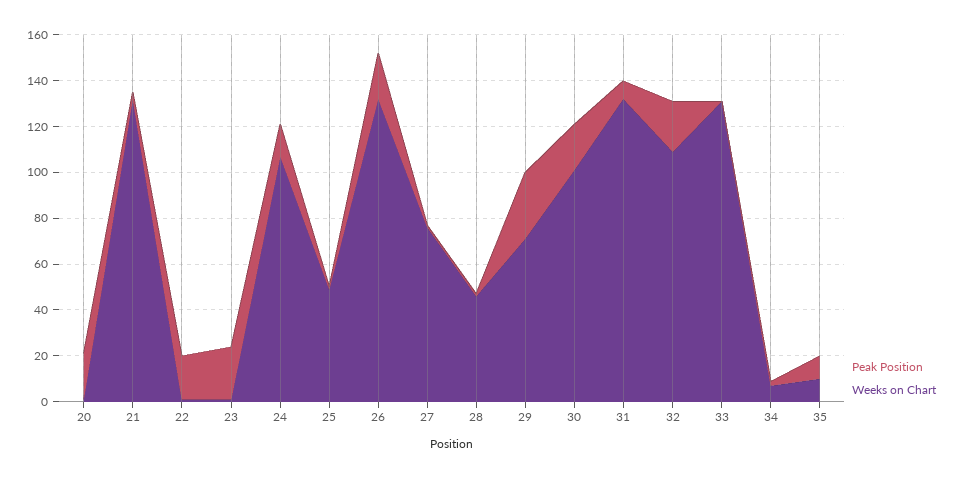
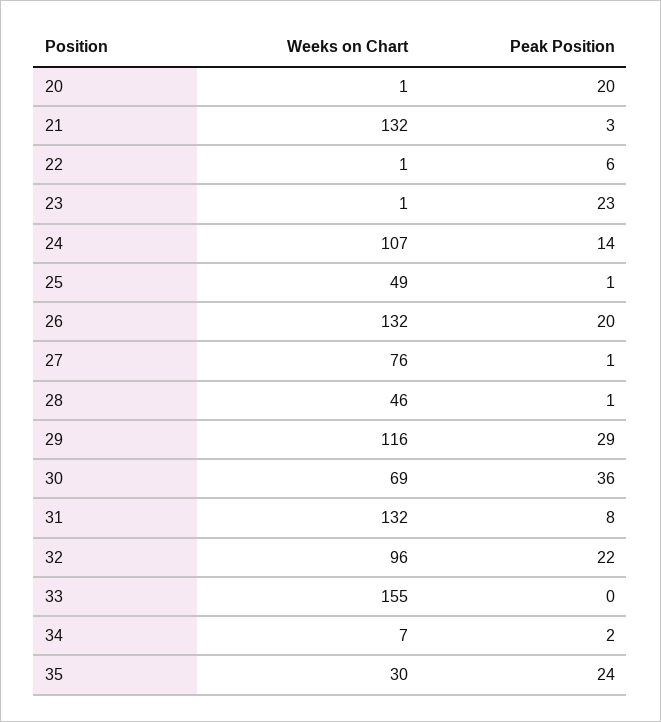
Peak Position, 22: 20 -> 6
Weeks on Chart, 29: 70 -> 116
Peak Position, 30: 20 -> 36
Weeks on Chart, 30: 100 -> 69
Weeks on Chart, 32: 110 -> 96
Weeks on Chart, 33: 130 -> 155
Peak Position, 35: 10 -> 24
Weeks on Chart, 35: 10 -> 30

